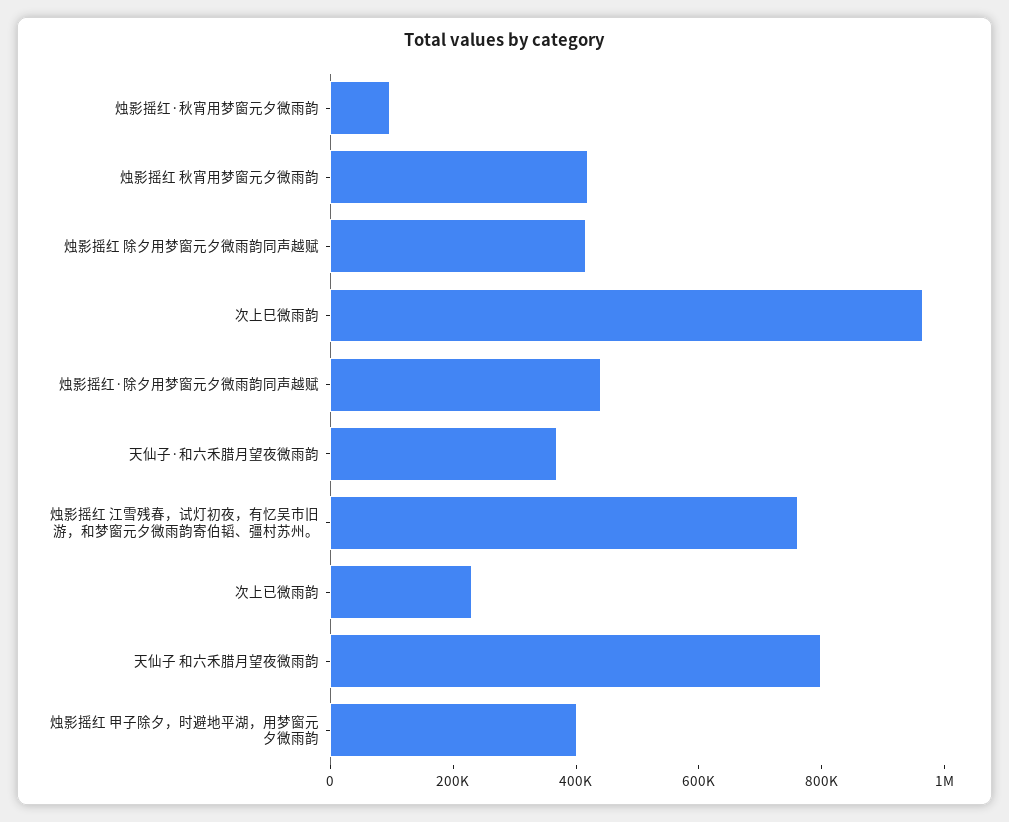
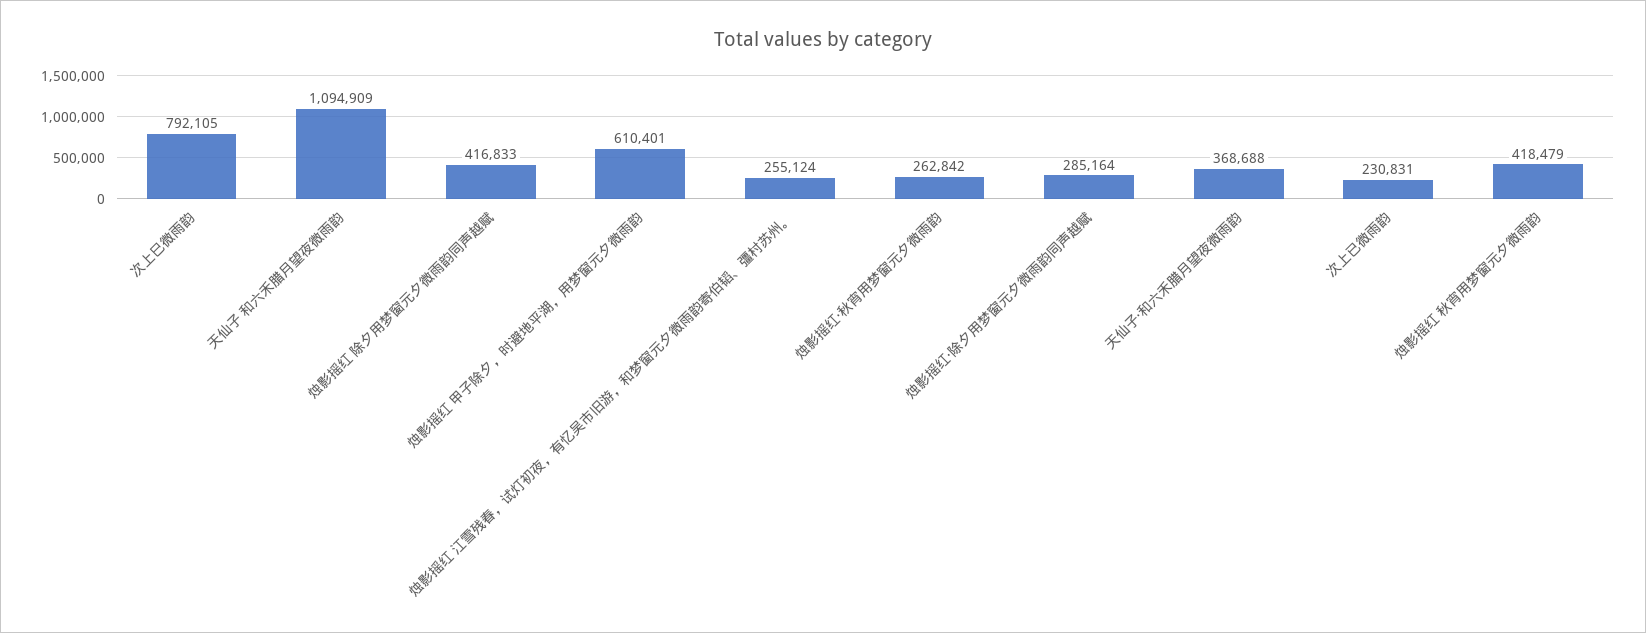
烛影摇红·秋宵用梦窗元夕微雨韵: 100000 -> 262842
次上巳微雨韵: 950000 -> 792105
烛影摇红·除夕用梦窗元夕微雨韵同声越赋: 450000 -> 285164
烛影摇红 江雪残春，试灯初夜，有忆吴市旧游，和梦窗元夕微雨韵寄伯韬、彊村苏州。: 750000 -> 255124
天仙子 和六禾腊月望夜微雨韵: 800000 -> 1094909
烛影摇红 甲子除夕，时避地平湖，用梦窗元夕微雨韵: 400000 -> 610401

